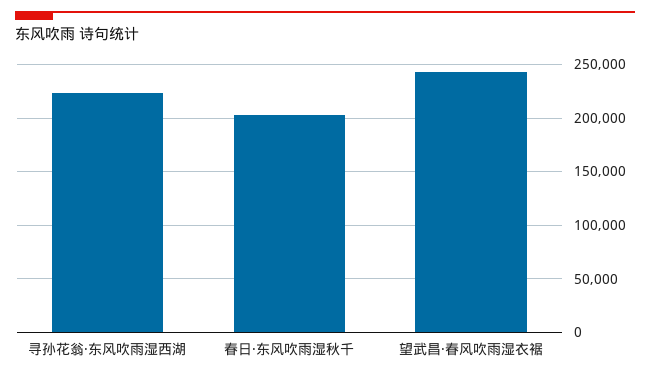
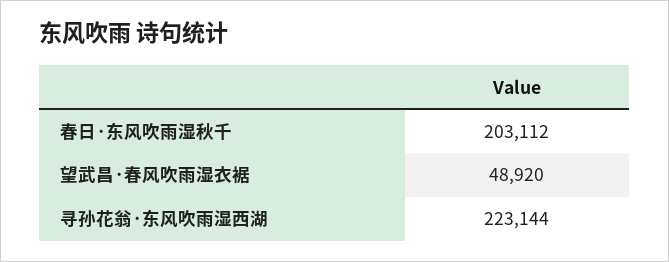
望武昌·春风吹雨湿衣裾: 240000 -> 48920

